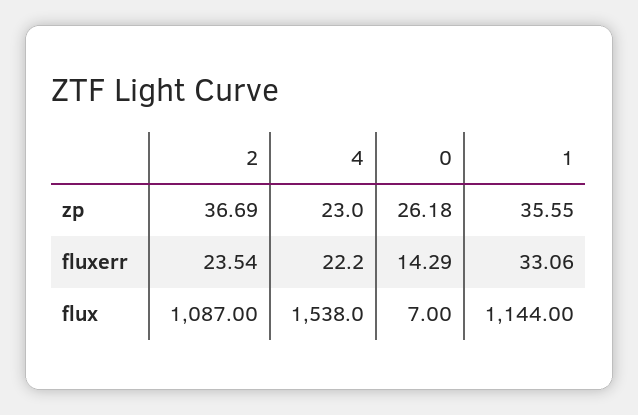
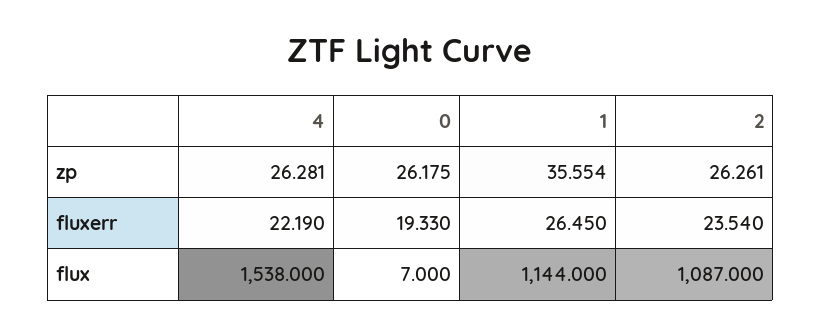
2, zp: 36.69 -> 26.261
4, zp: 23 -> 26.281
0, fluxerr: 14.29 -> 19.33
1, fluxerr: 33.06 -> 26.45

